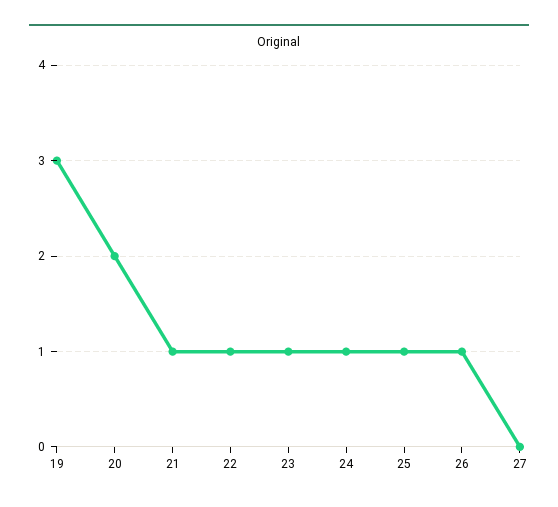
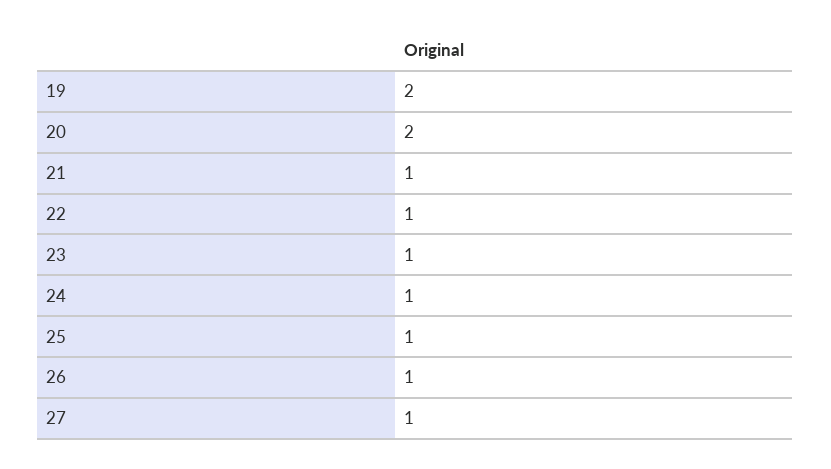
19: 3 -> 2
27: 0 -> 1

